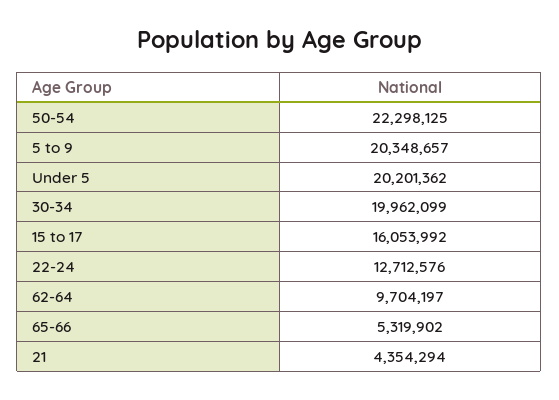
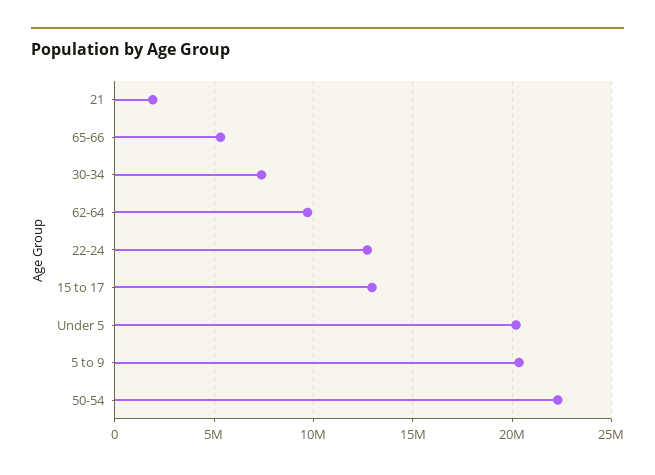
30-34: 19962099 -> 7500000
15 to 17: 16053992 -> 13000000
21: 4354294 -> 2000000

